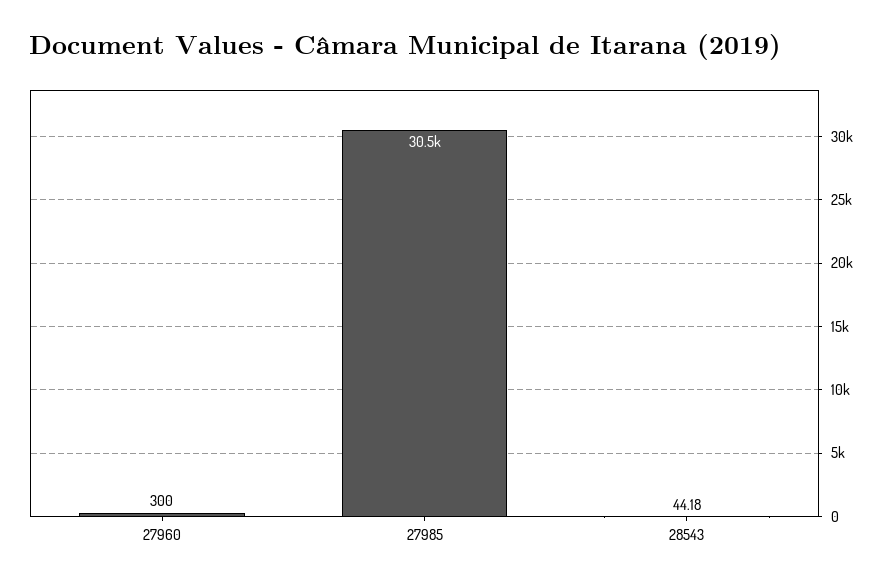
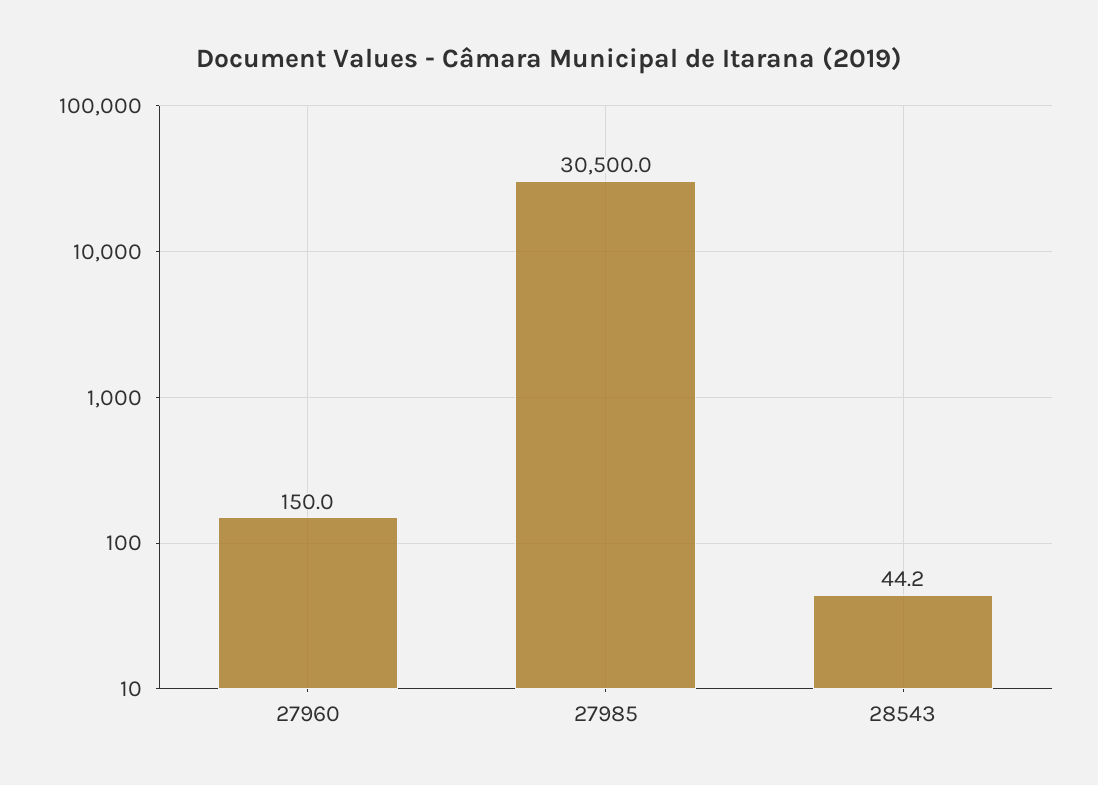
27960: 300 -> 150

